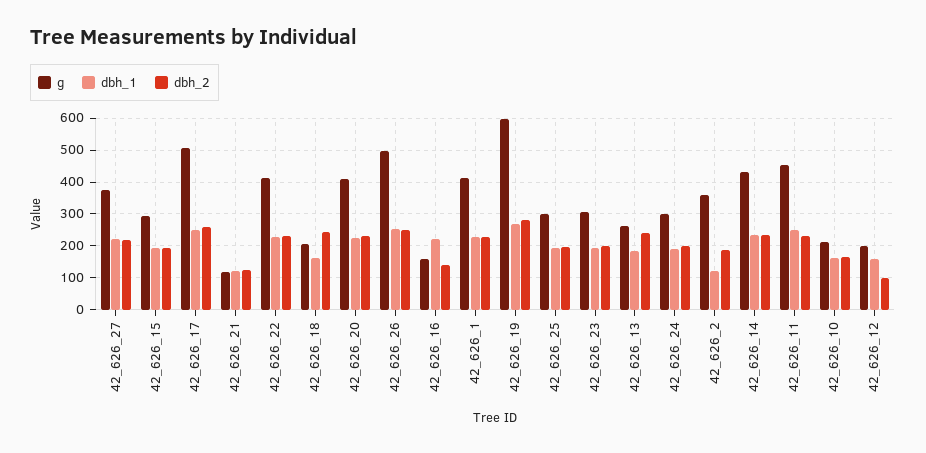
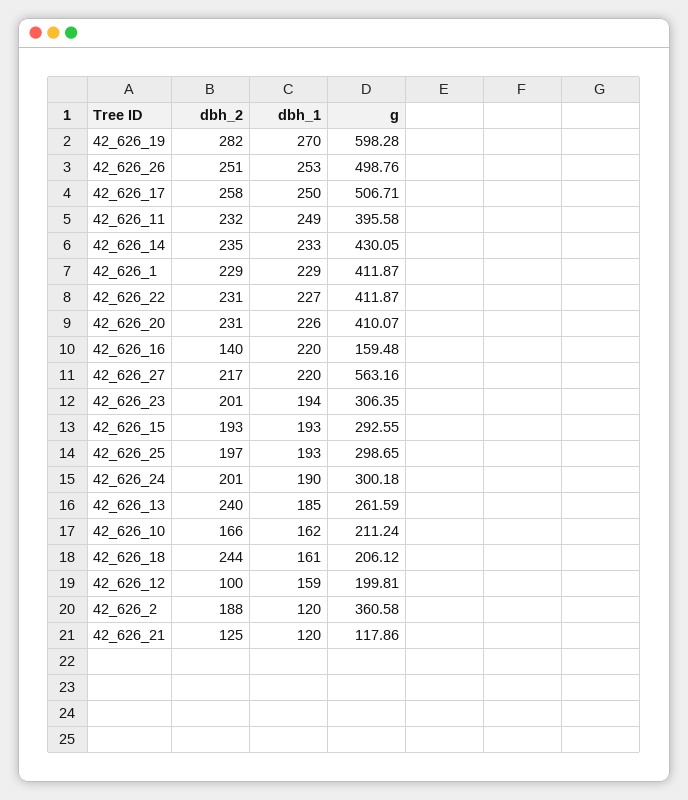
g, 42_626_27: 380 -> 563.16
g, 42_626_11: 460 -> 395.58

